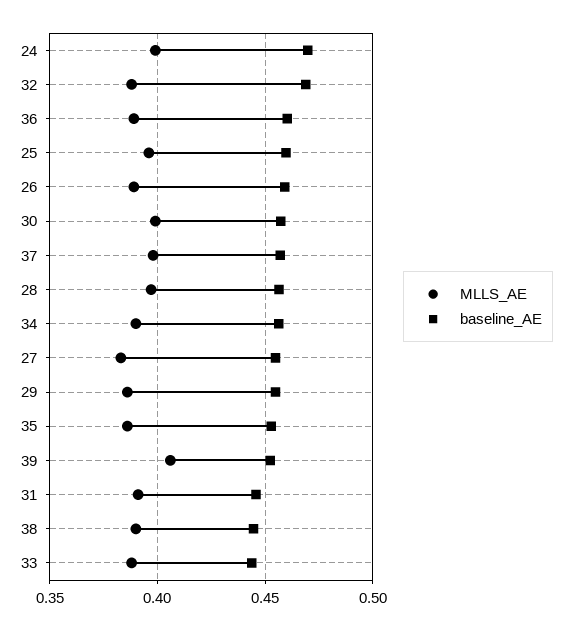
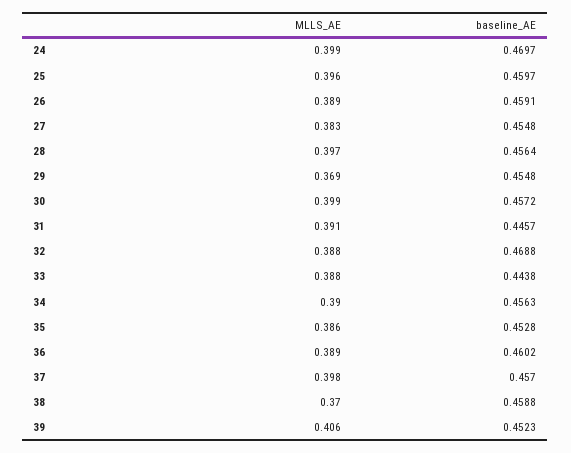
MLLS_AE, 29: 0.385 -> 0.369
MLLS_AE, 38: 0.39 -> 0.37
baseline_AE, 38: 0.445 -> 0.4588

